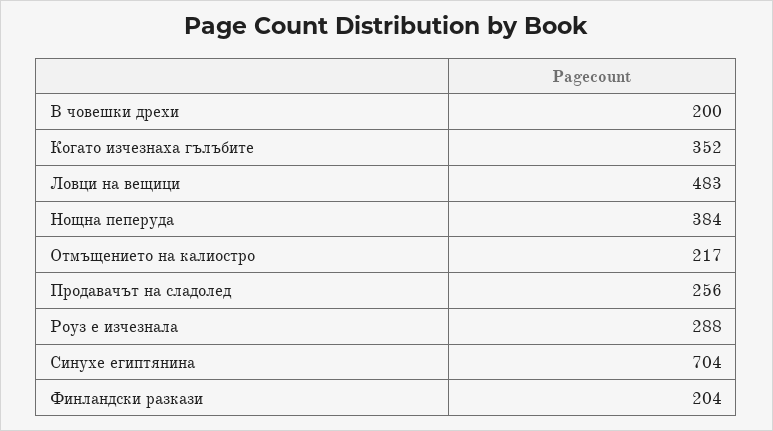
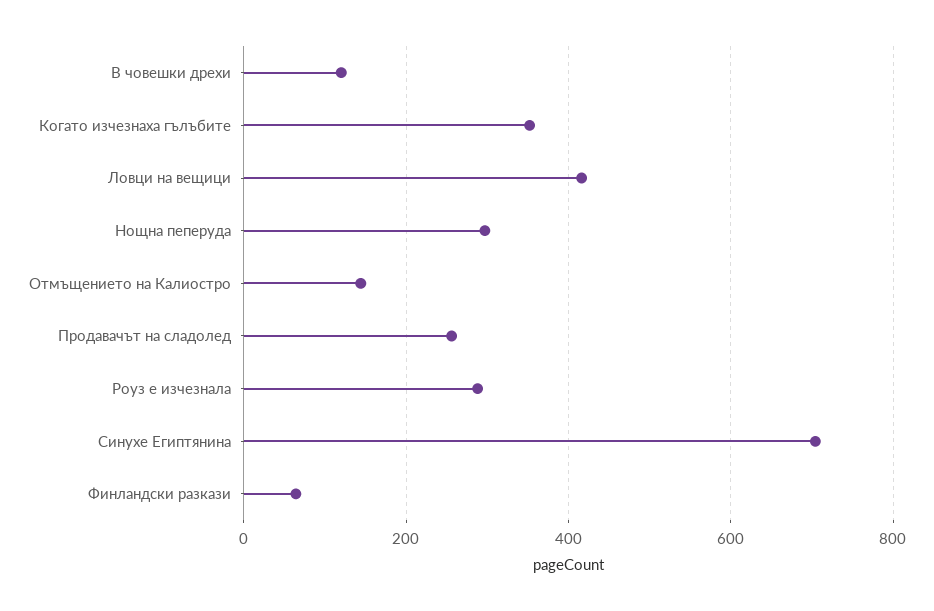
В човешки дрехи: 200 -> 120
Ловци на вещици: 483 -> 420
Нощна пеперуда: 384 -> 300
Отмъщението на калиостро: 217 -> 140
Финландски разкази: 204 -> 60

